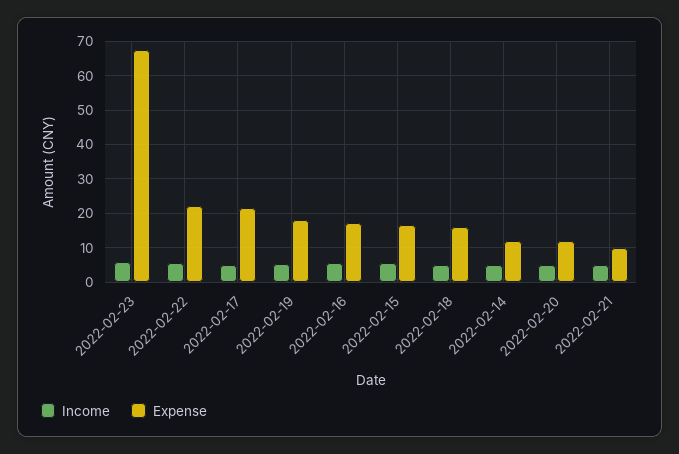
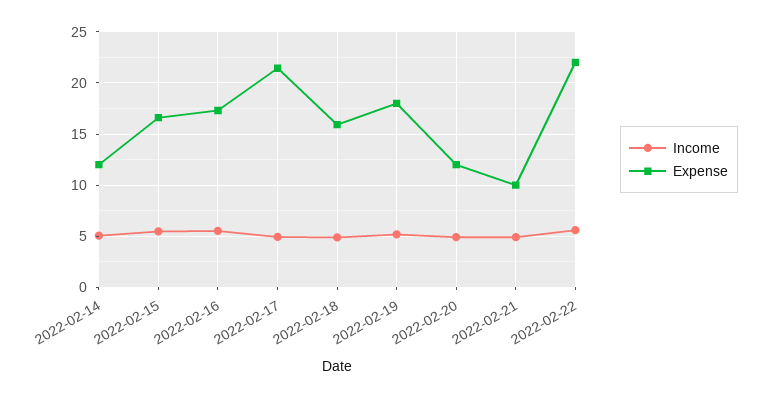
Income, 2022-02-23: 6 -> none
Expense, 2022-02-23: 68 -> none

